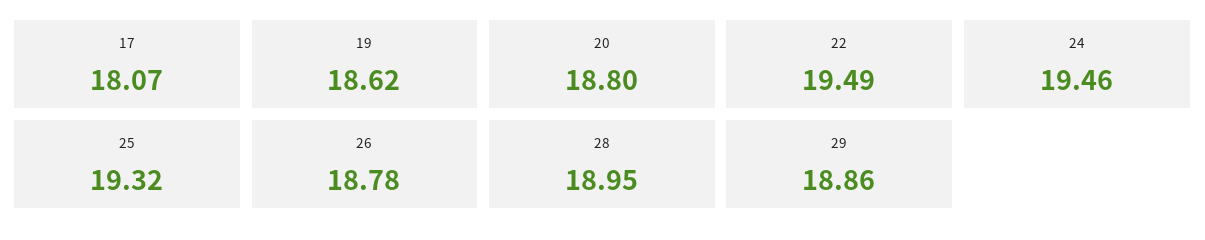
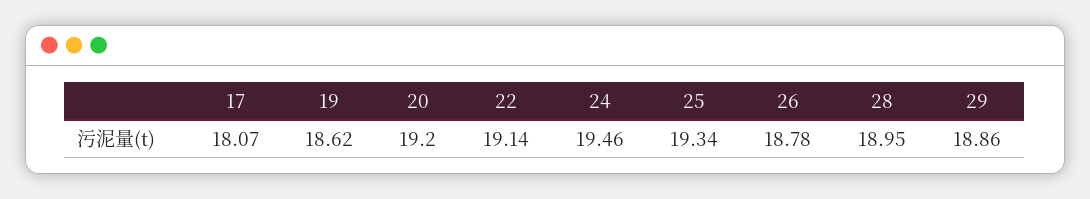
20: 18.8 -> 19.2
22: 19.49 -> 19.14
25: 19.32 -> 19.34

